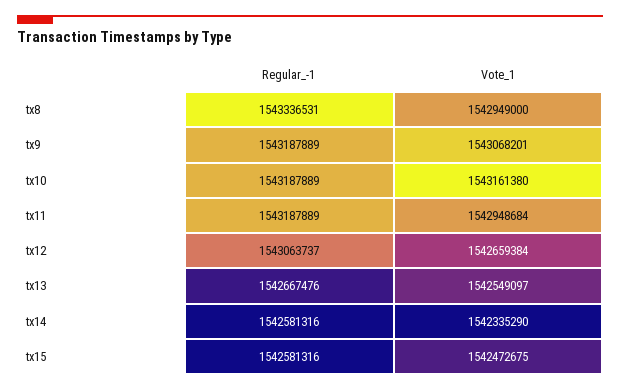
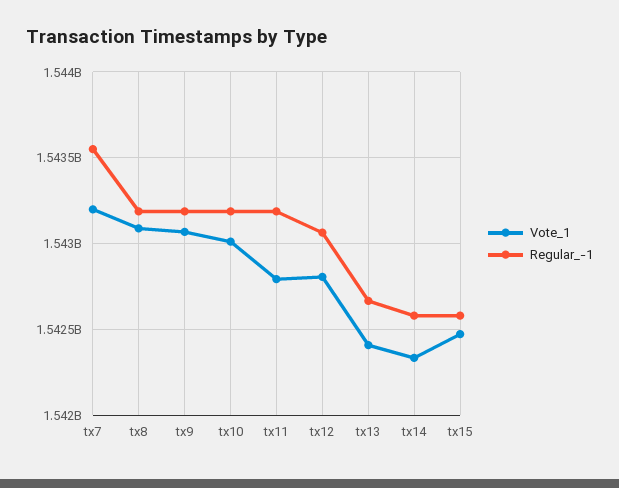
Regular_-1, tx8: 1543336531 -> 1543200000
Vote_1, tx8: 1542949000 -> 1543100000
Vote_1, tx10: 1543161380 -> 1543000000
Vote_1, tx11: 1542948684 -> 1542800000
Vote_1, tx12: 1542659384 -> 1542800000
Vote_1, tx13: 1542549097 -> 1542400000
Vote_1, tx7: none -> 1543200000
Regular_-1, tx7: none -> 1543550000

